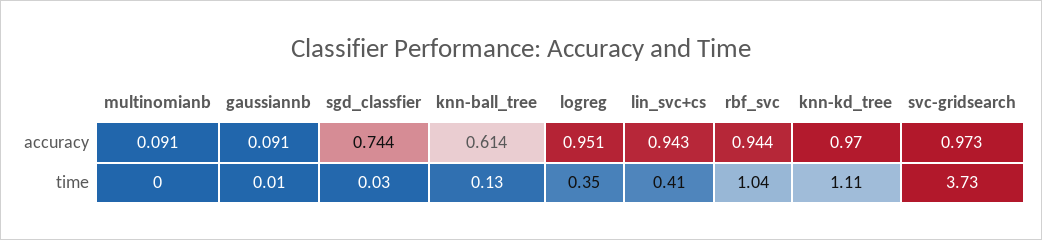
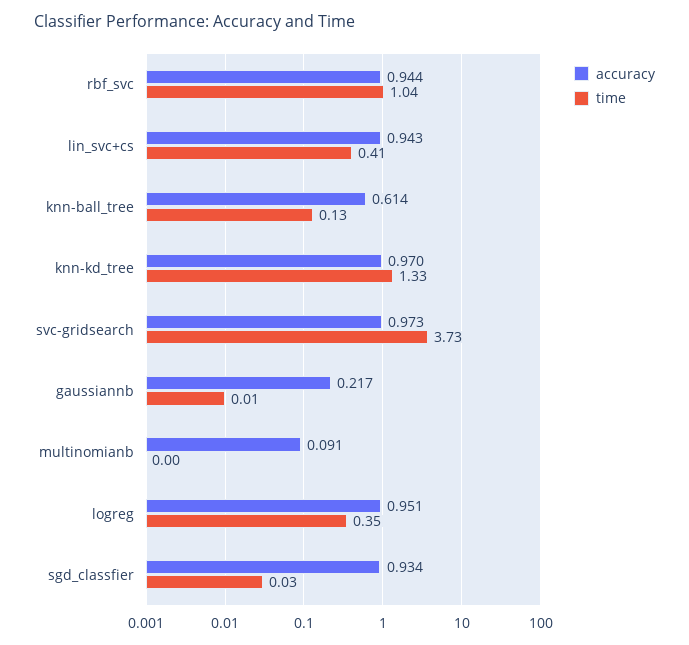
accuracy, gaussiannb: 0.091 -> 0.217
accuracy, sgd_classfier: 0.744 -> 0.934
time, knn-kd_tree: 1.11 -> 1.33

